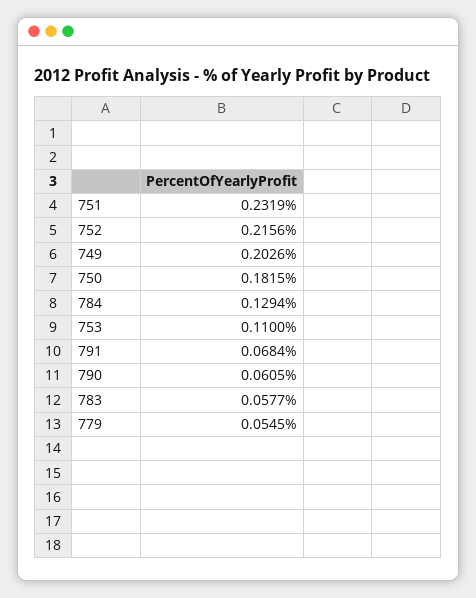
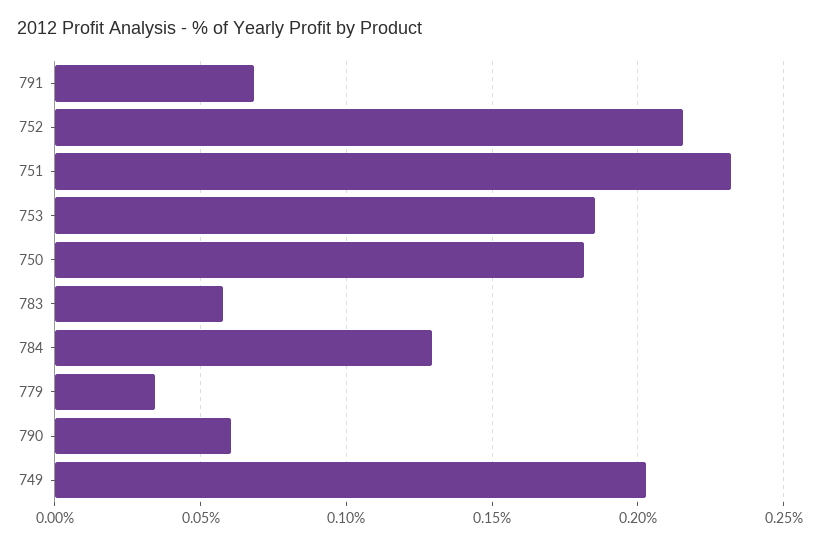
753: 0.11 -> 0.185
779: 0.0545 -> 0.035

